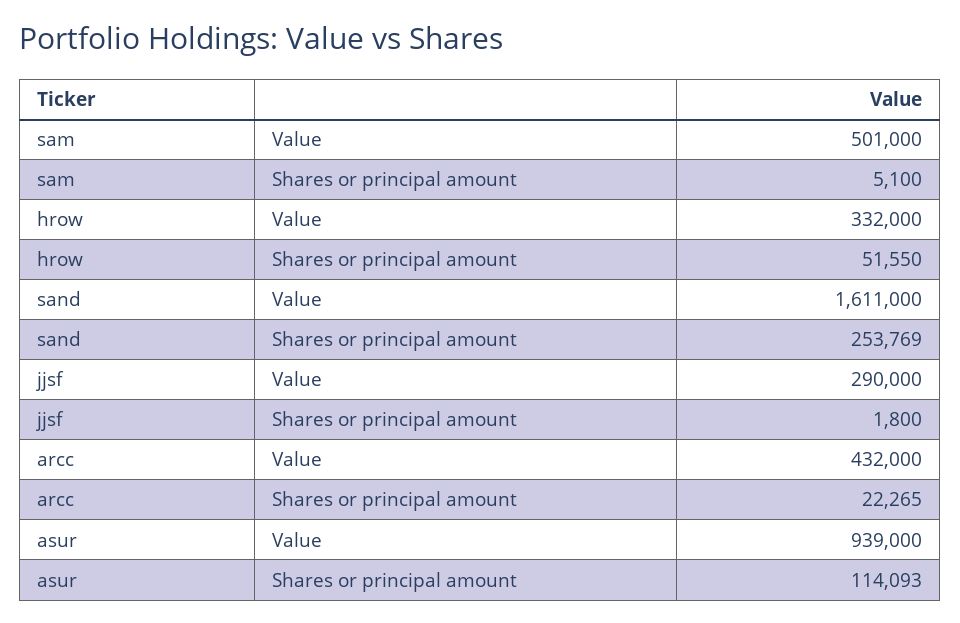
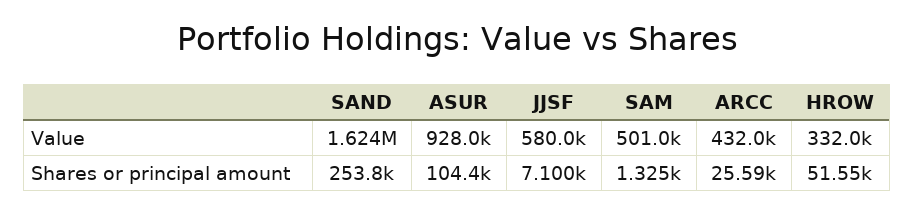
sam, Shares or principal amount: 5100 -> 1325
sand, Value: 1611000 -> 1624000
jjsf, Value: 290000 -> 580000
jjsf, Shares or principal amount: 1800 -> 7100
arcc, Shares or principal amount: 22265 -> 25590
asur, Value: 939000 -> 928000
asur, Shares or principal amount: 114093 -> 104400

